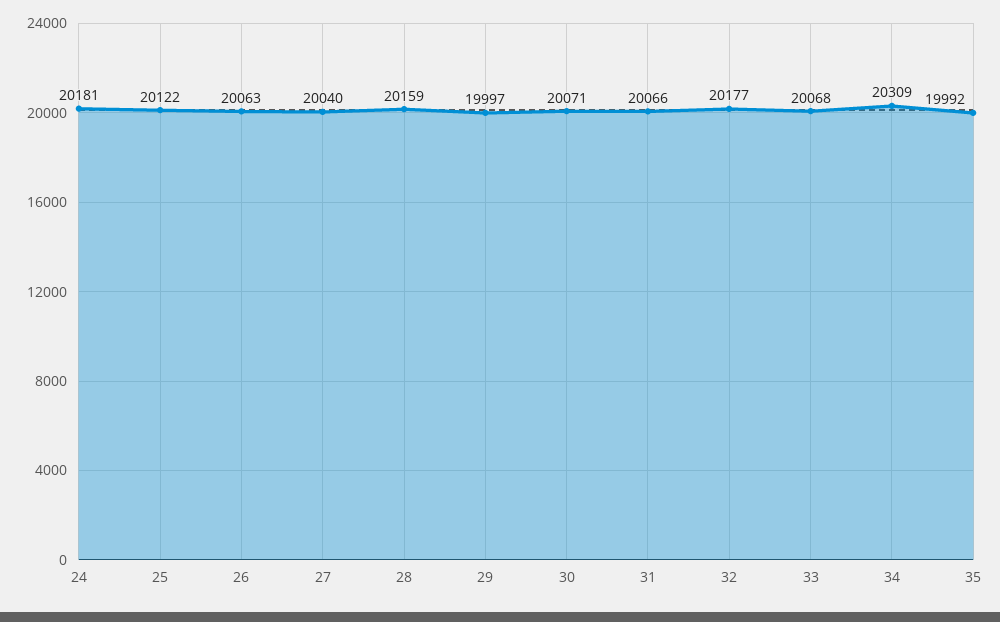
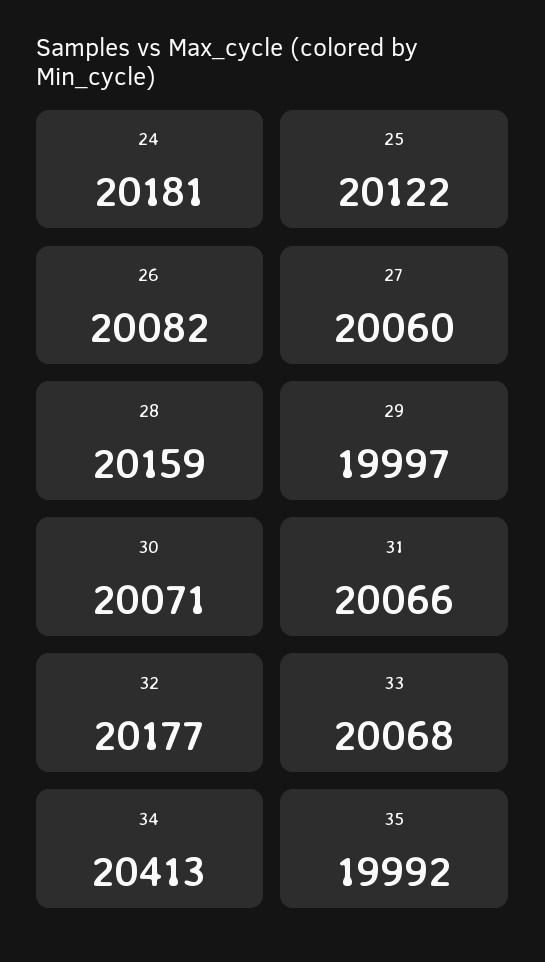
26: 20063 -> 20082
27: 20040 -> 20060
34: 20309 -> 20413

